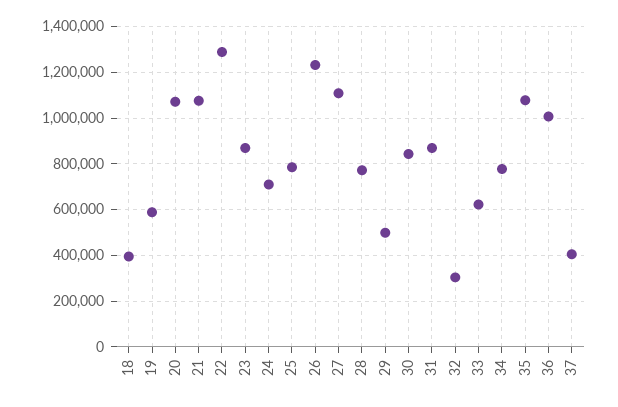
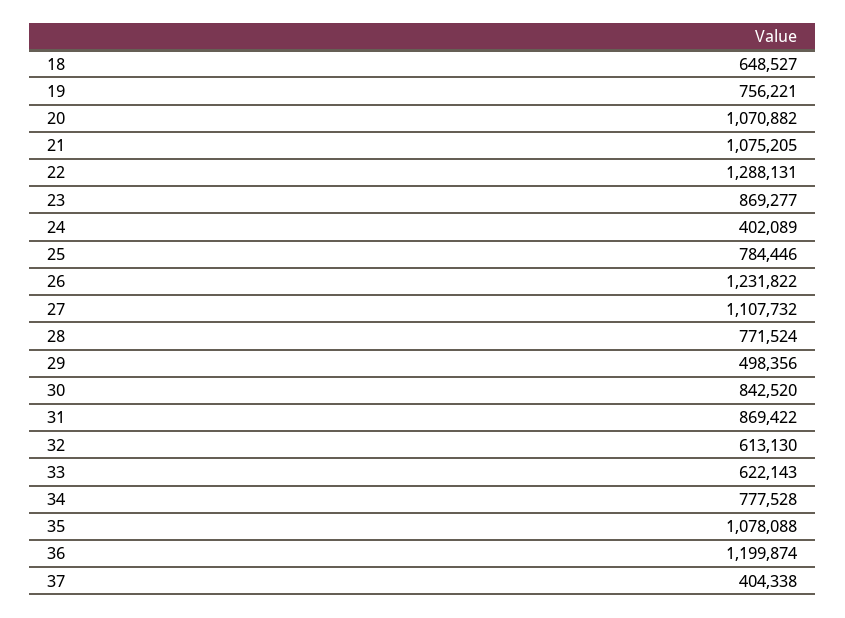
18: 400000 -> 648527
19: 600000 -> 756221
24: 700000 -> 402089
32: 300000 -> 613130
36: 1000000 -> 1199874

